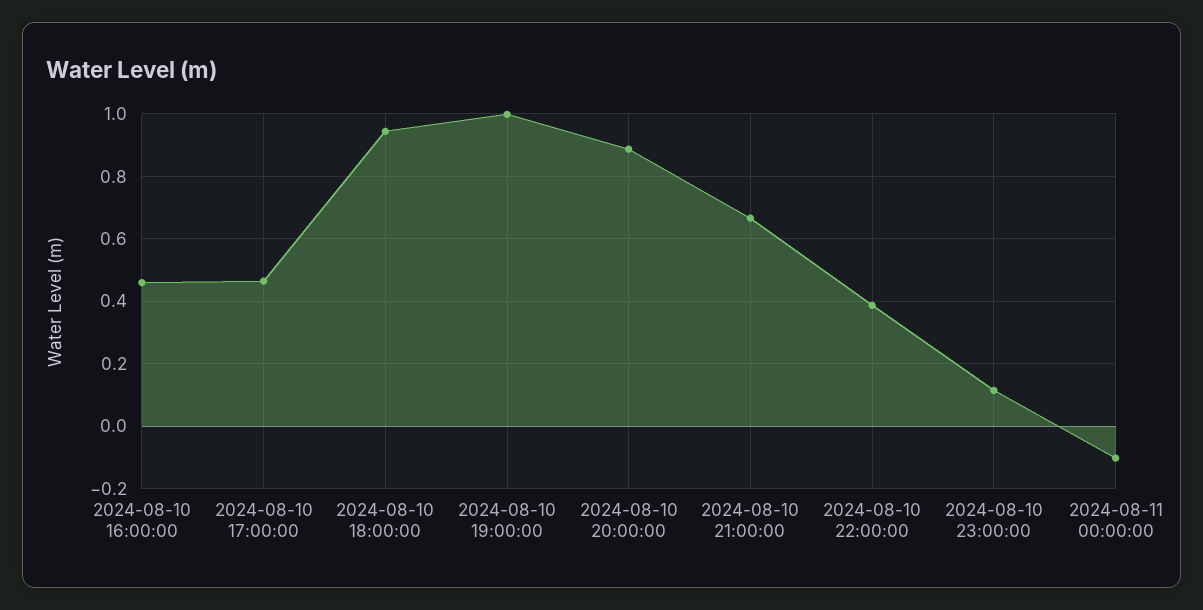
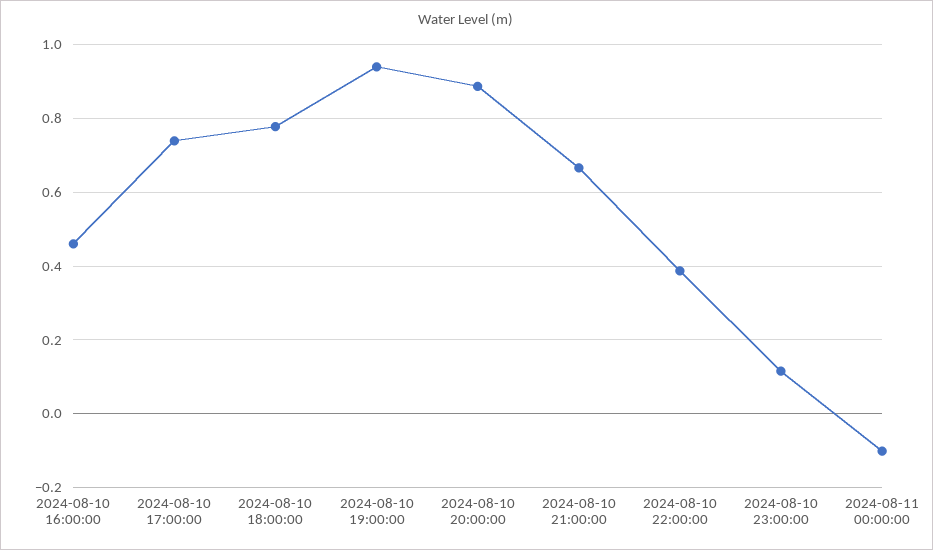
2024-08-10 17:00:00: 0.46 -> 0.74
2024-08-10 18:00:00: 0.94 -> 0.78
2024-08-10 19:00:00: 1 -> 0.94

